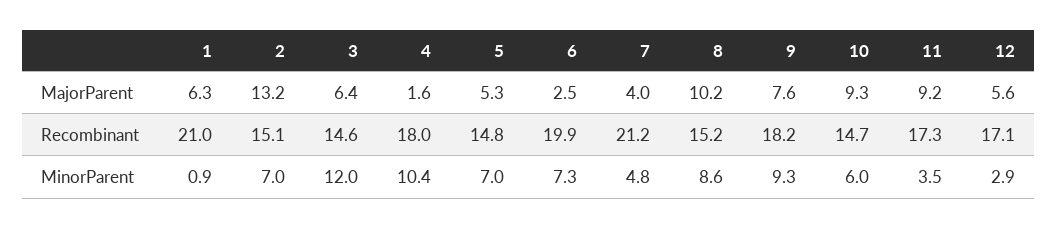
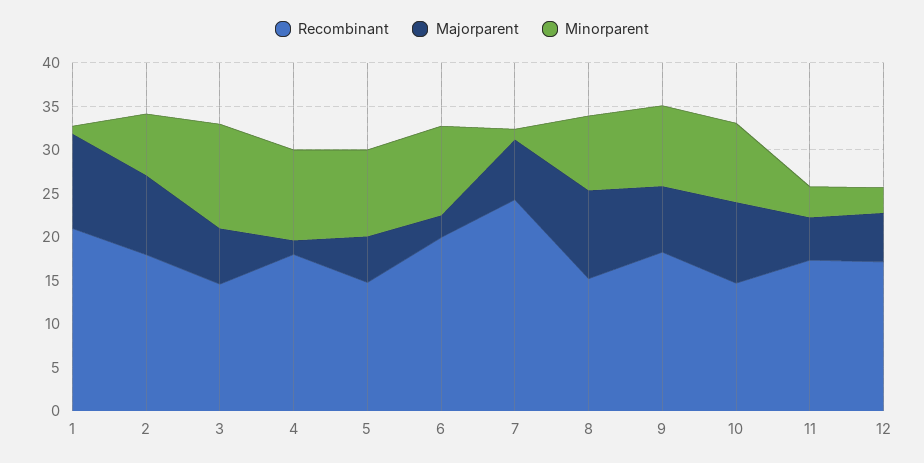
MajorParent, 1: 6.3 -> 11
MajorParent, 2: 13.2 -> 9
MajorParent, 7: 4 -> 7
MajorParent, 11: 9.2 -> 5
Recombinant, 2: 15.1 -> 18
Recombinant, 7: 21.2 -> 24
MinorParent, 5: 7 -> 10
MinorParent, 6: 7.3 -> 10
MinorParent, 7: 4.8 -> 1
MinorParent, 10: 6 -> 9

